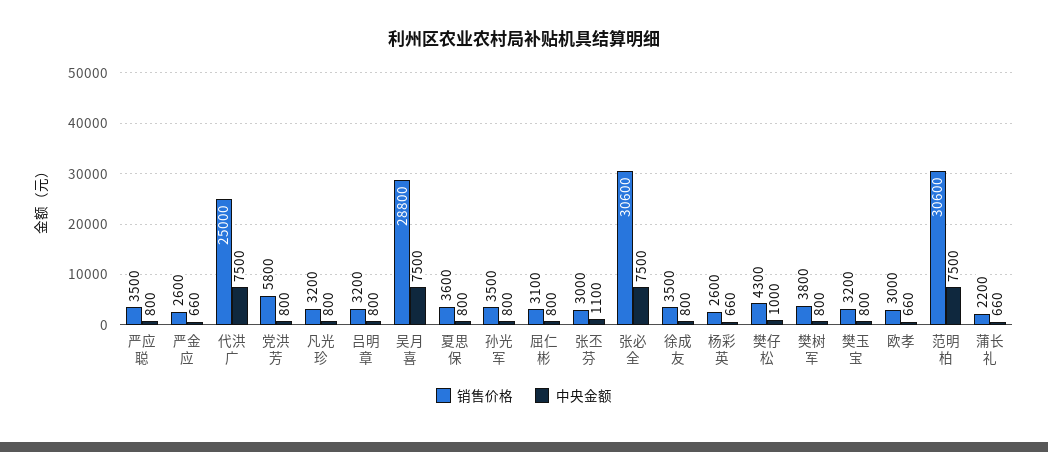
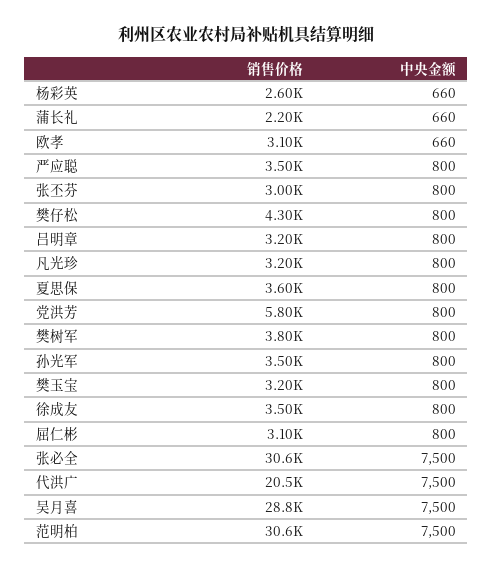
销售价格, 严金应: 2600 -> none
中央金额, 严金应: 660 -> none
销售价格, 代洪广: 25000 -> 20500
中央金额, 张丕芬: 1100 -> 800
中央金额, 樊仔松: 1000 -> 800
销售价格, 欧孝: 3000 -> 3100

